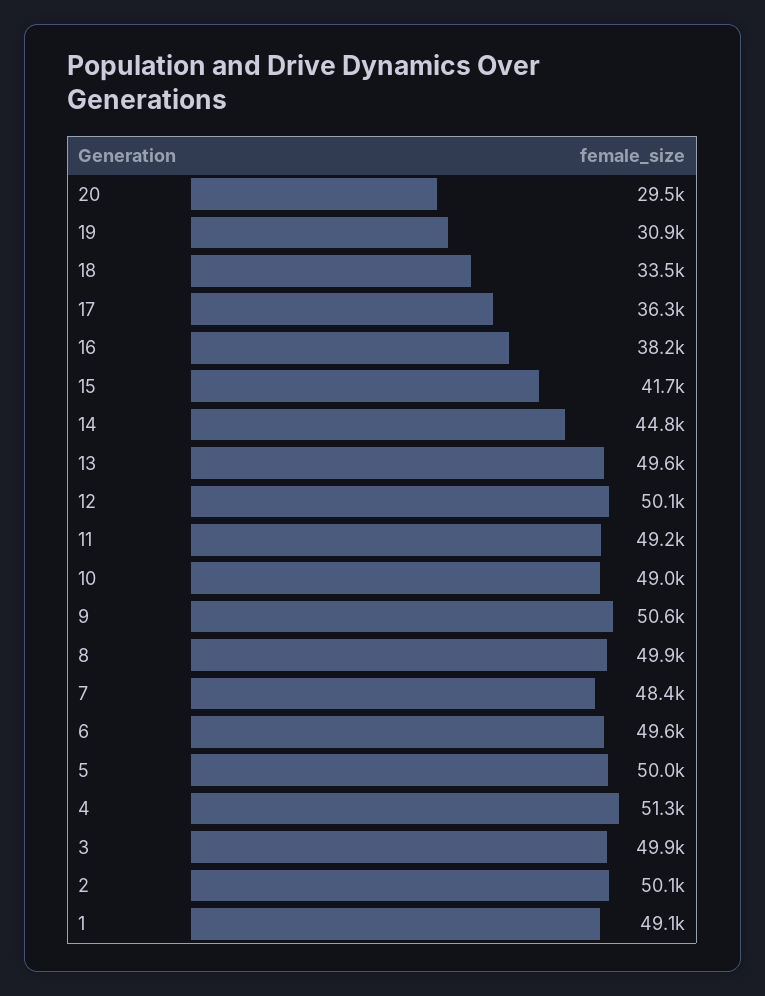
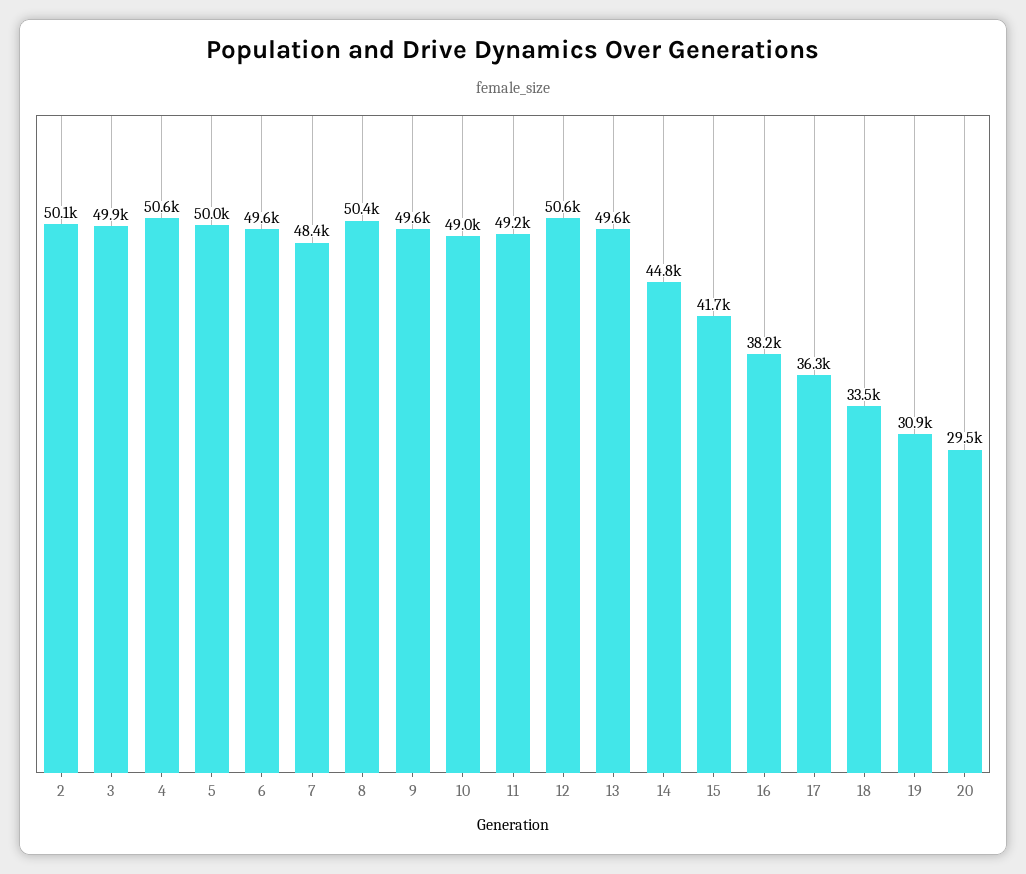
12: 50100 -> 50600
9: 50600 -> 49600
8: 49900 -> 50400
4: 51300 -> 50600
1: 49100 -> none

